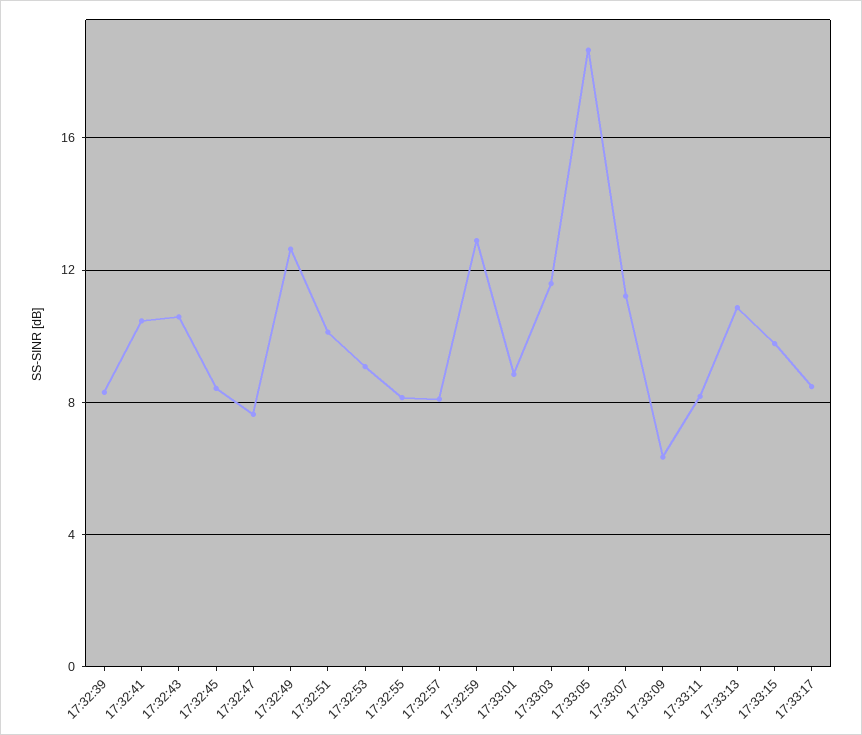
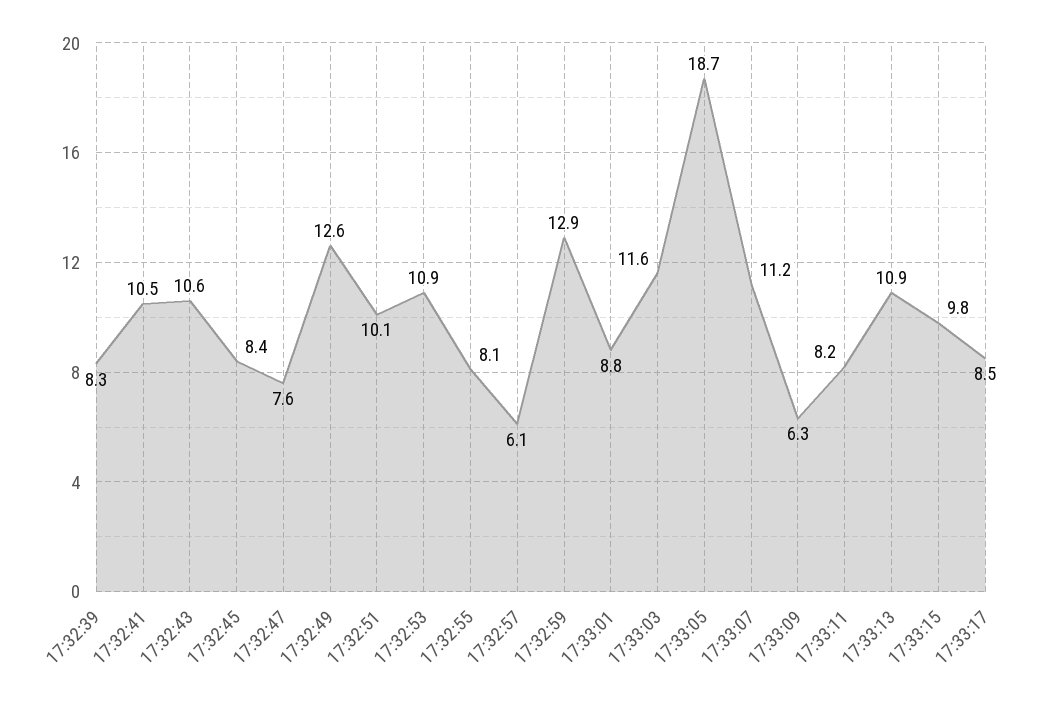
17:32:53: 9 -> 10.9
17:32:57: 8 -> 6.1

